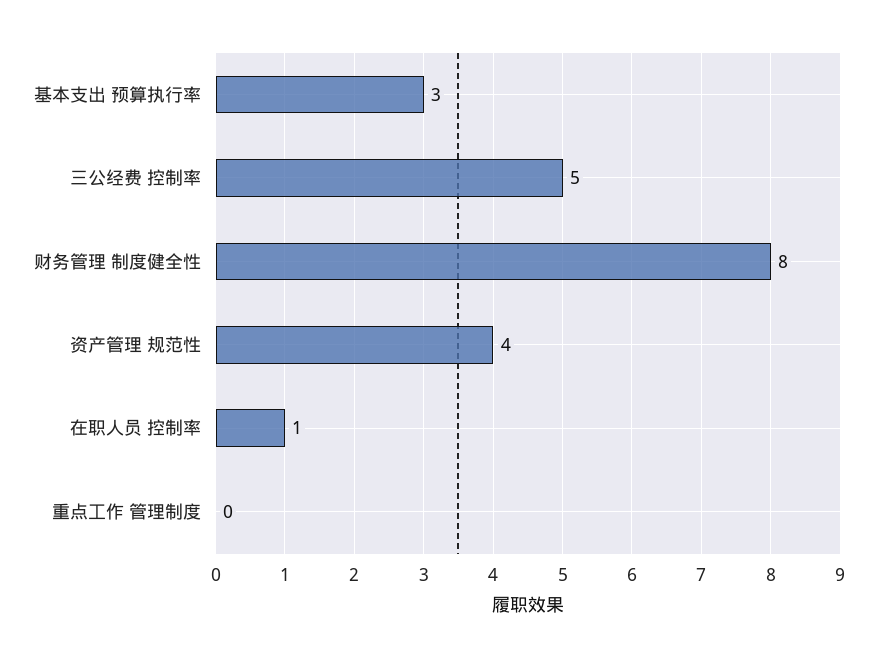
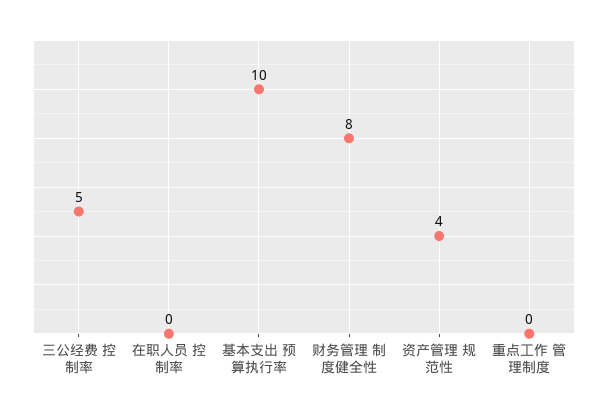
基本支出 预算执行率: 3 -> 10
在职人员 控制率: 1 -> 0

